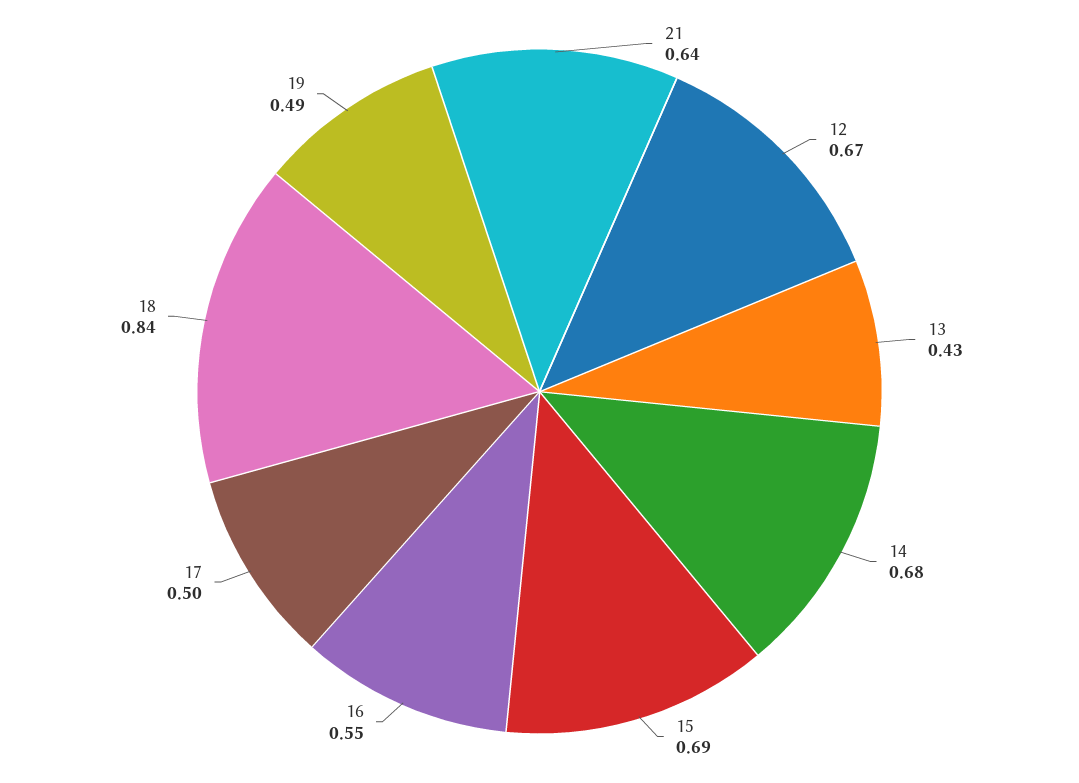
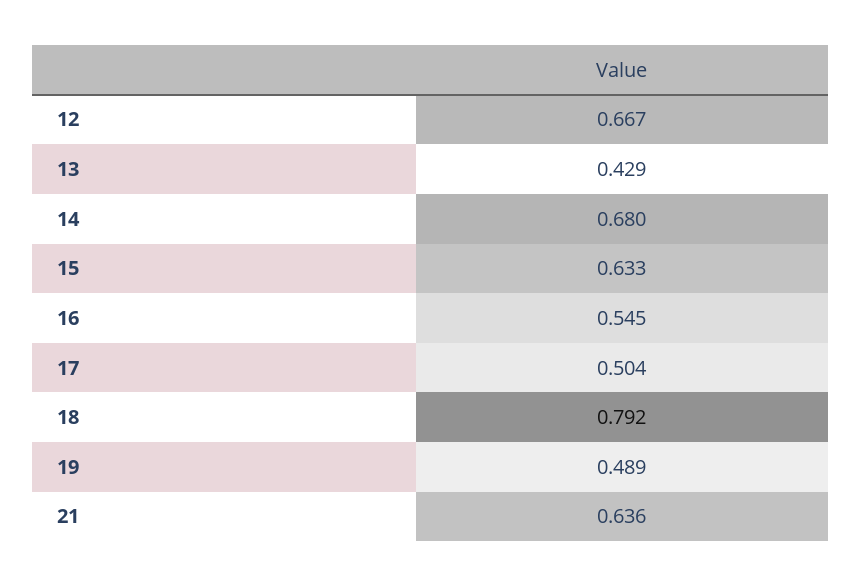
15: 0.69 -> 0.633
18: 0.84 -> 0.792

